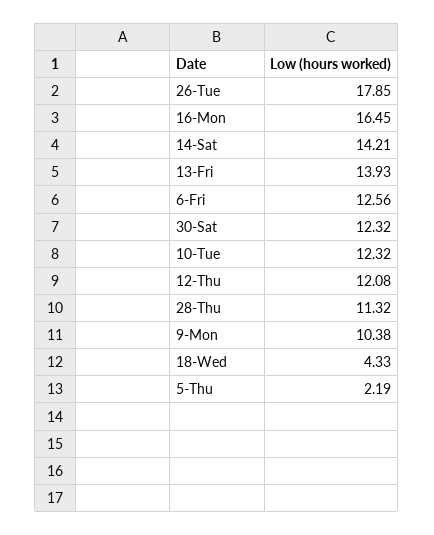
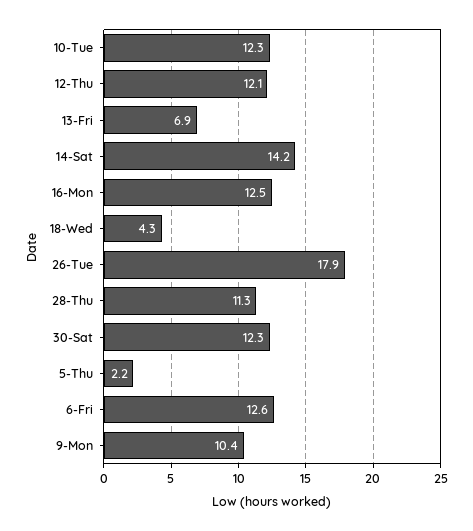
16-Mon: 16.45 -> 12.5
13-Fri: 13.93 -> 6.9

